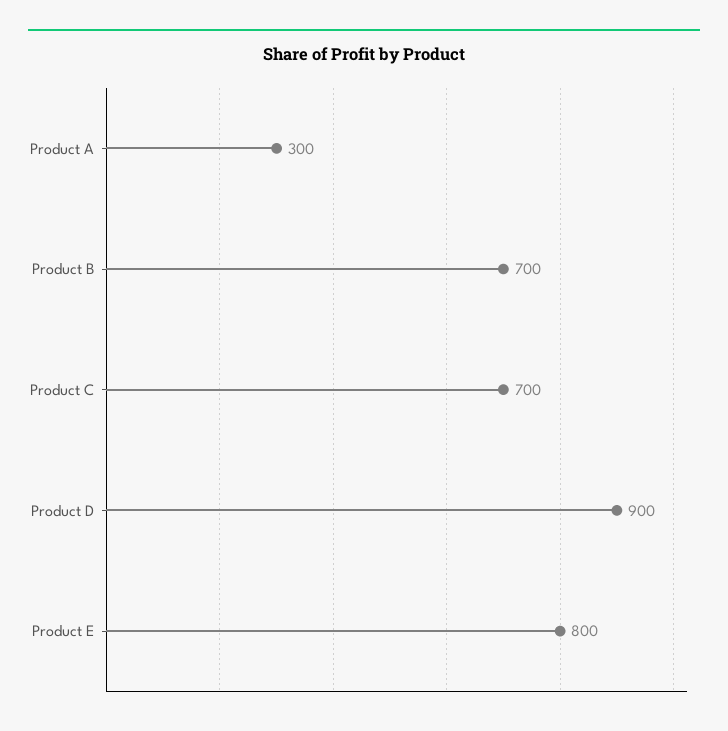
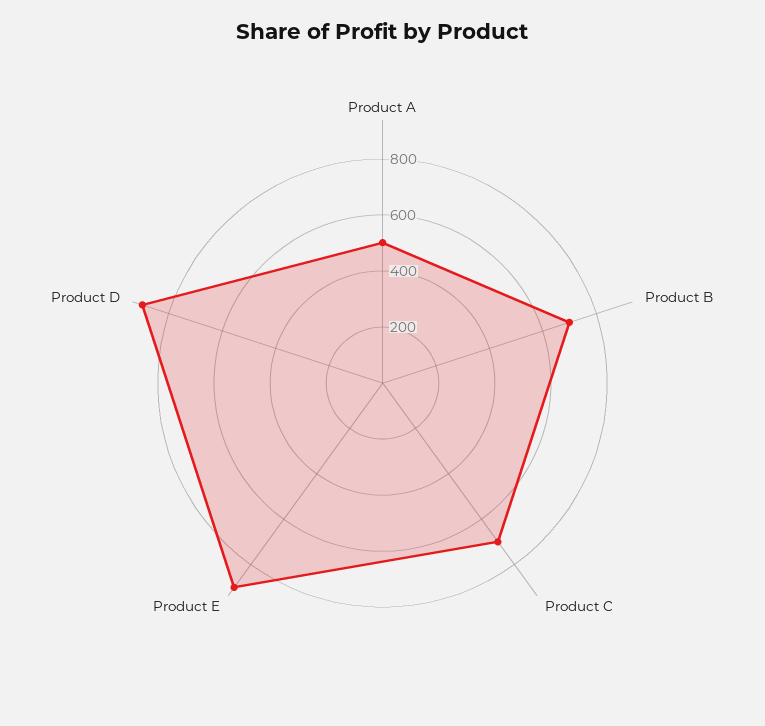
Product A: 300 -> 500
Product E: 800 -> 900

